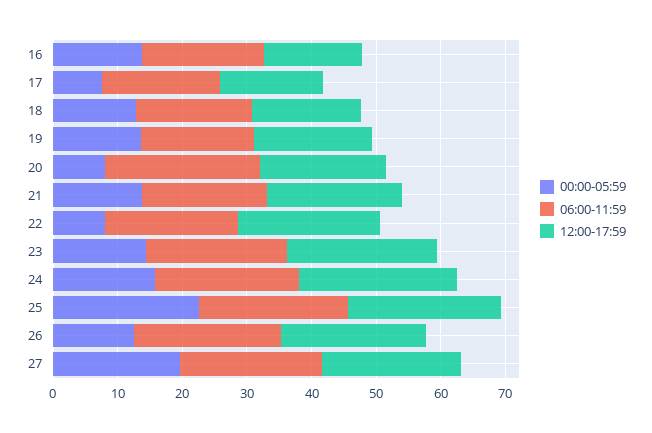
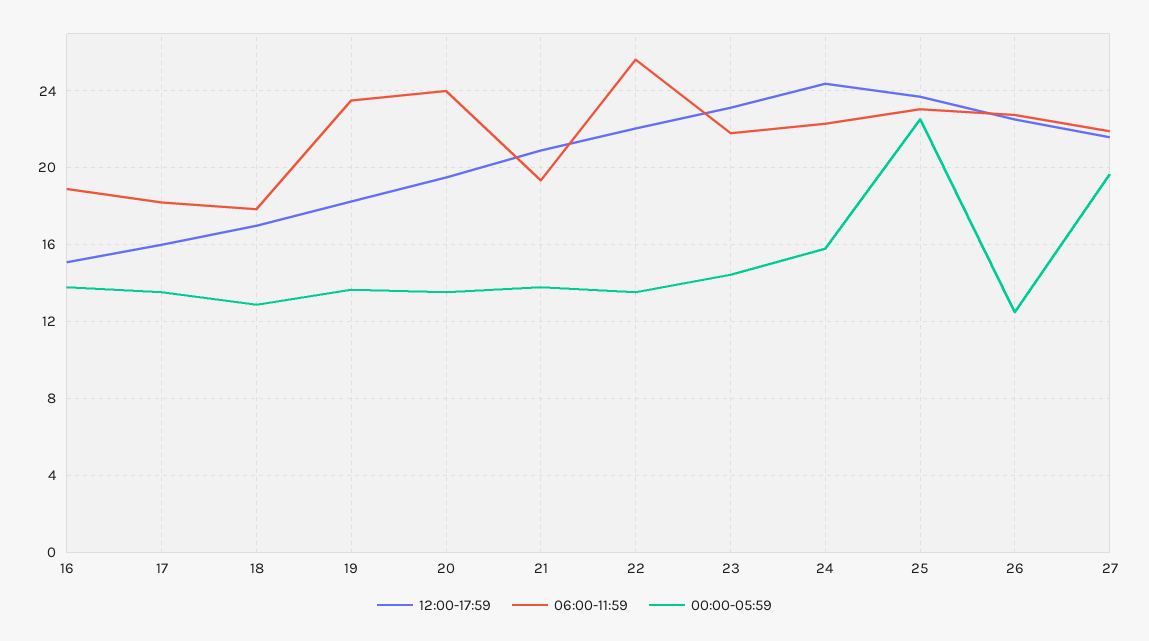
00:00-05:59, 17: 8 -> 13.5
06:00-11:59, 19: 18 -> 23.5
00:00-05:59, 20: 8 -> 13.5
00:00-05:59, 22: 8 -> 13.5
06:00-11:59, 22: 20 -> 25.5

